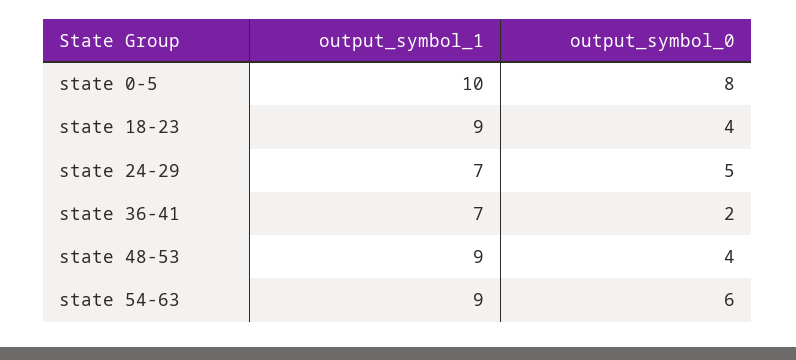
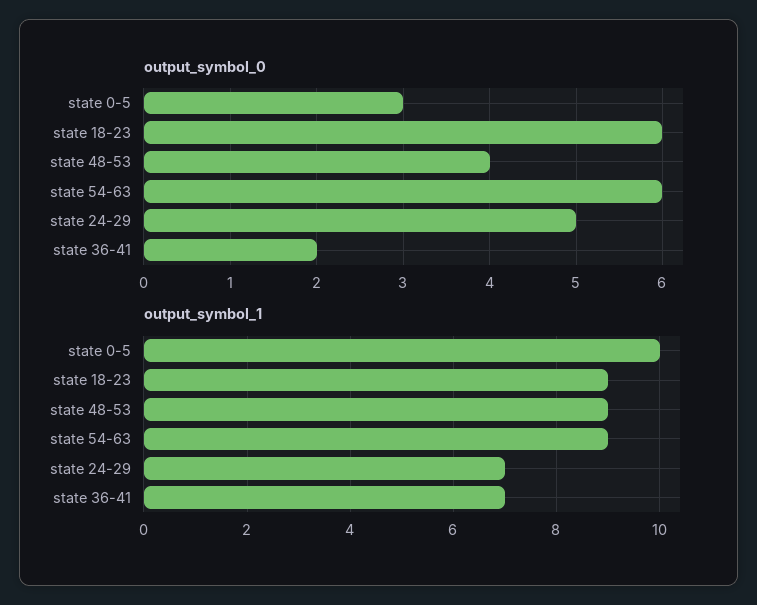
output_symbol_0, state 0-5: 8 -> 3
output_symbol_0, state 18-23: 4 -> 6

